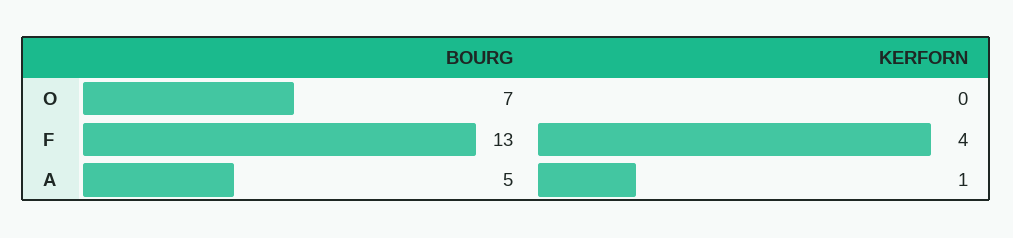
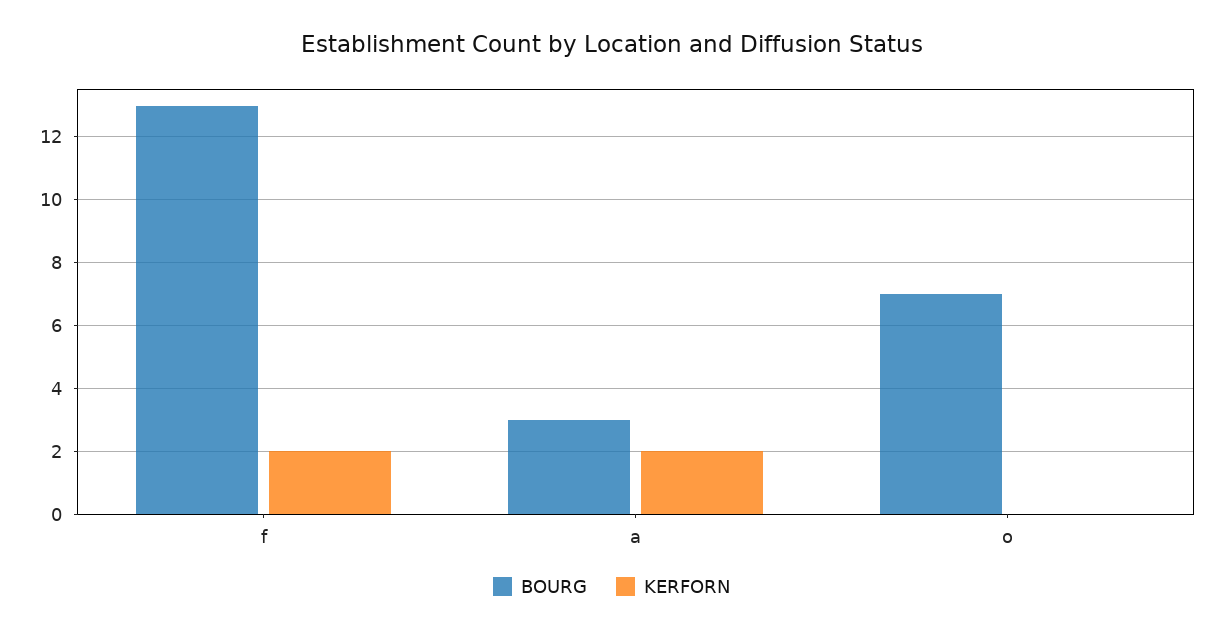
KERFORN, F: 4 -> 2
BOURG, A: 5 -> 3
KERFORN, A: 1 -> 2

